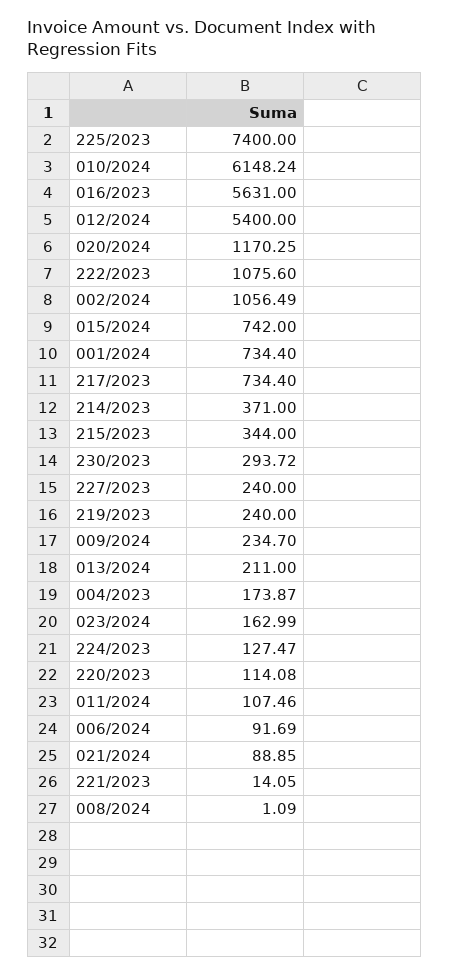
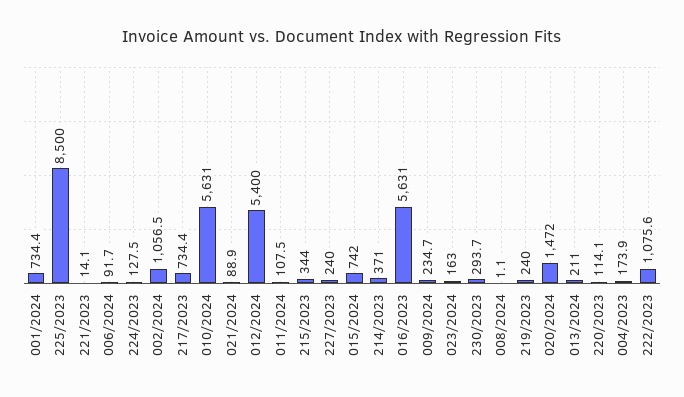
225/2023: 7400 -> 8500
010/2024: 6148.24 -> 5631
020/2024: 1170.25 -> 1472

